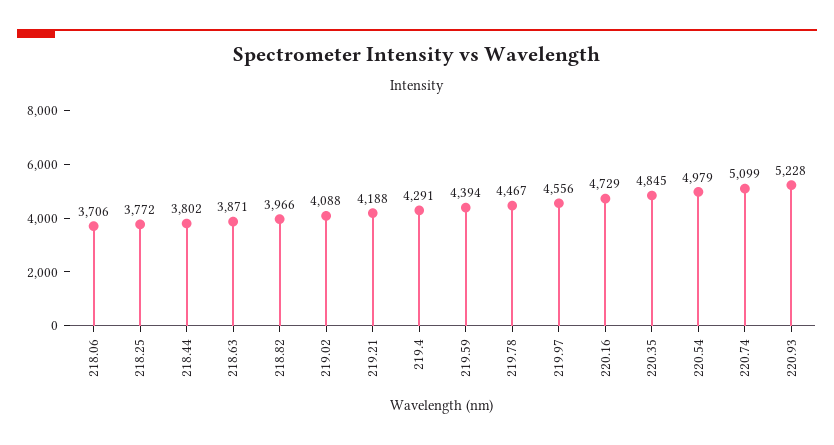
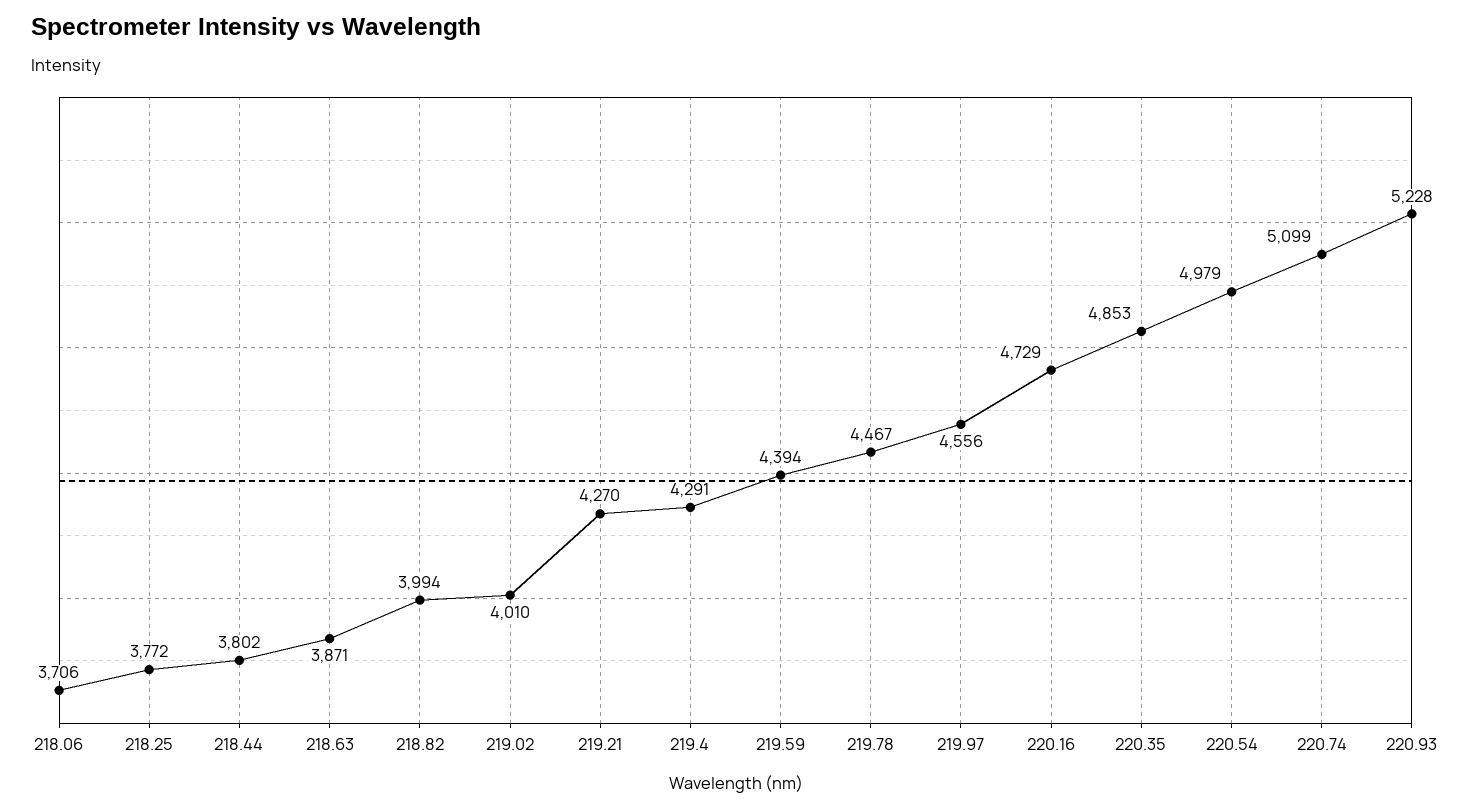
218.82: 3966 -> 3994
219.02: 4088 -> 4010
219.21: 4188 -> 4270
220.35: 4845 -> 4853

